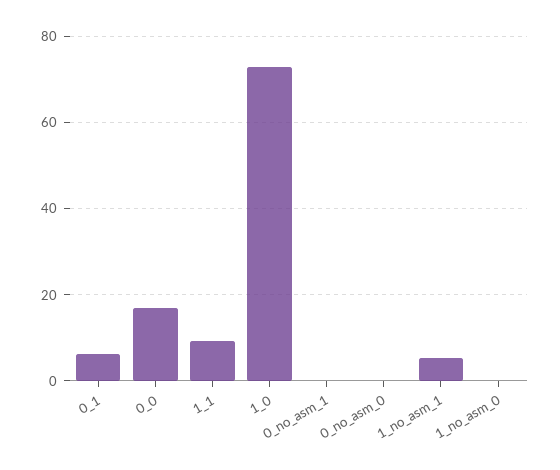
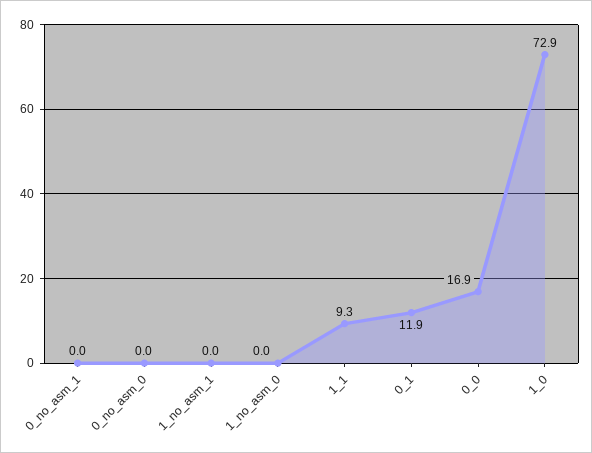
0_1: 6 -> 11.9
1_no_asm_1: 6 -> 0

